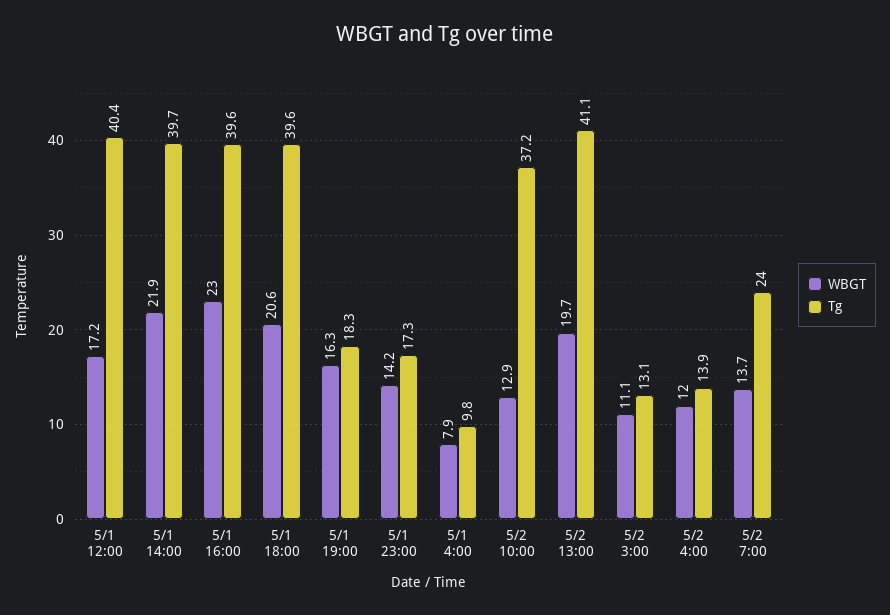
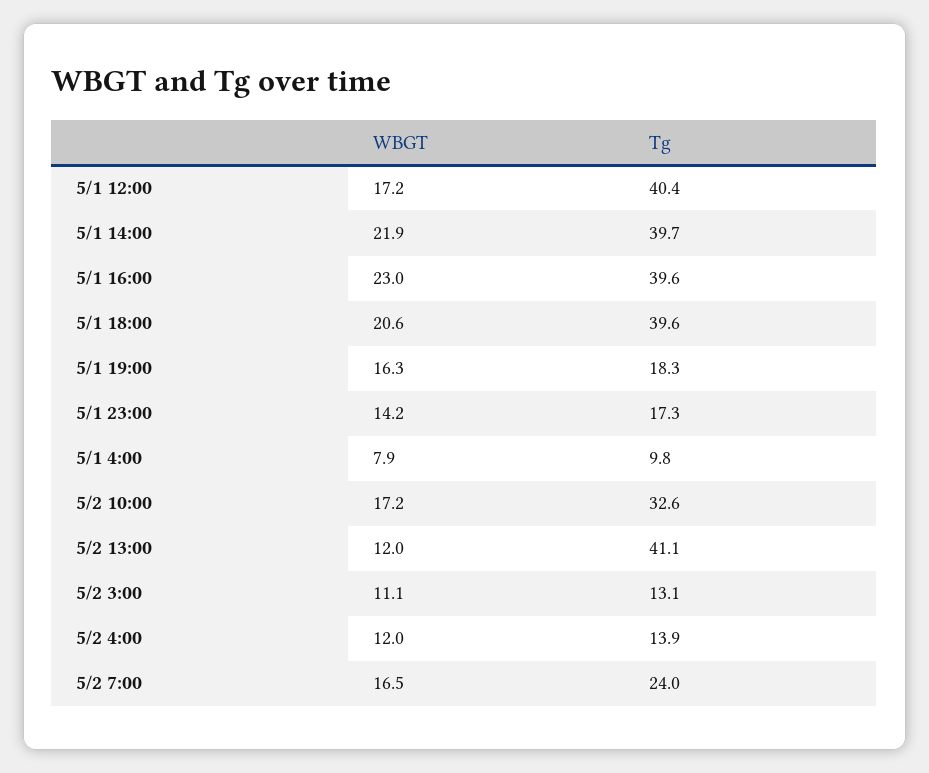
WBGT, 5/2 10:00: 12.9 -> 17.2
Tg, 5/2 10:00: 37.2 -> 32.6
WBGT, 5/2 13:00: 19.7 -> 12
WBGT, 5/2 7:00: 13.7 -> 16.5

